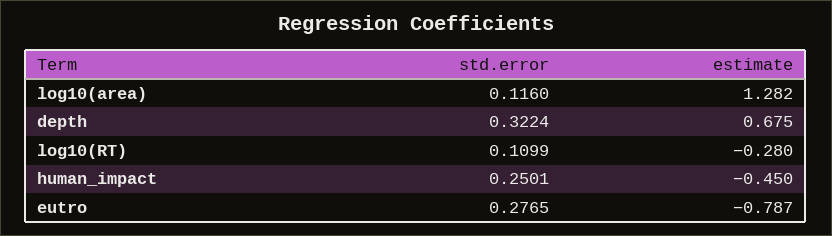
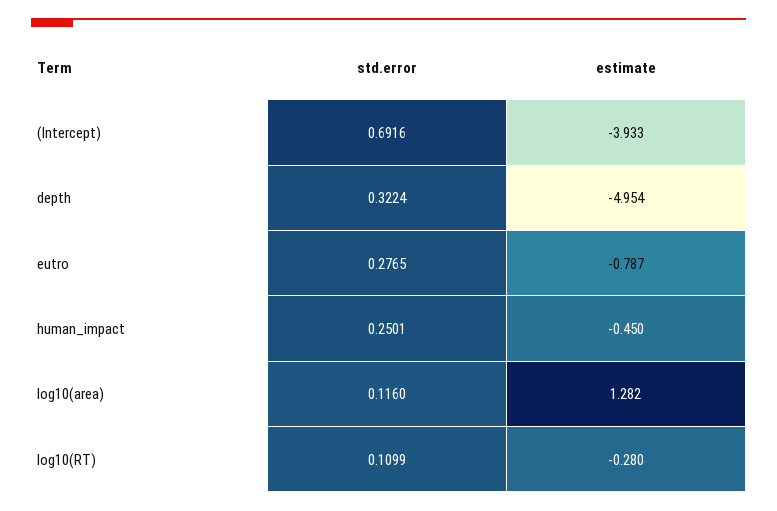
estimate, depth: 0.675 -> -4.954
std.error, (Intercept): none -> 0.6916
estimate, (Intercept): none -> -3.933

